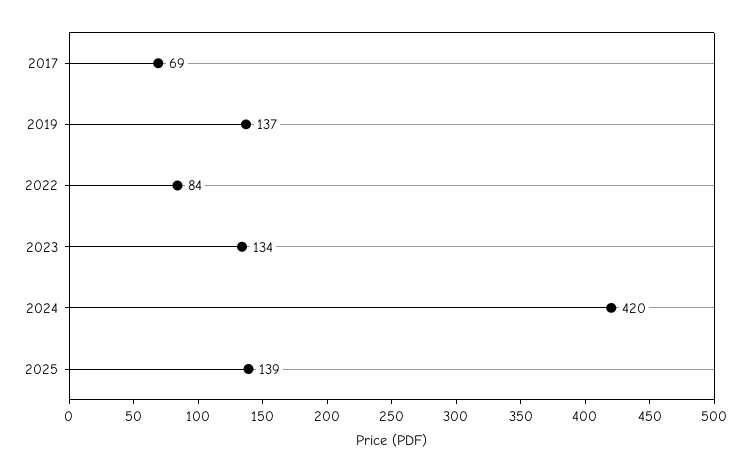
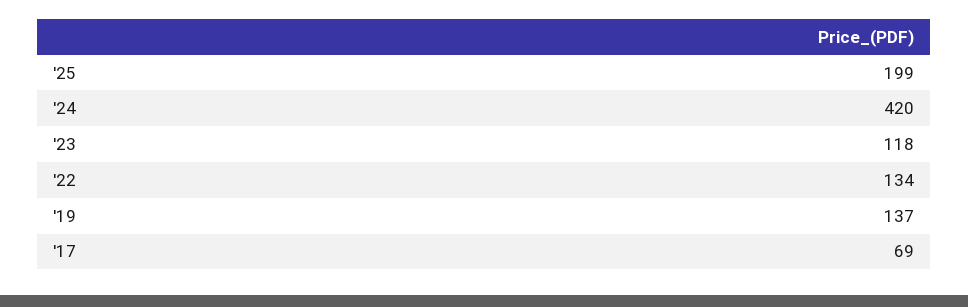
2022: 84 -> 134
2023: 134 -> 118
2025: 139 -> 199

